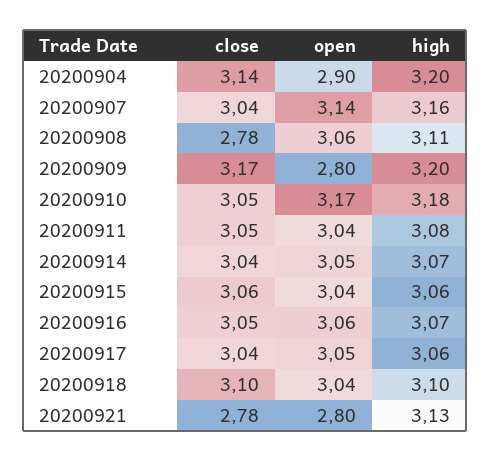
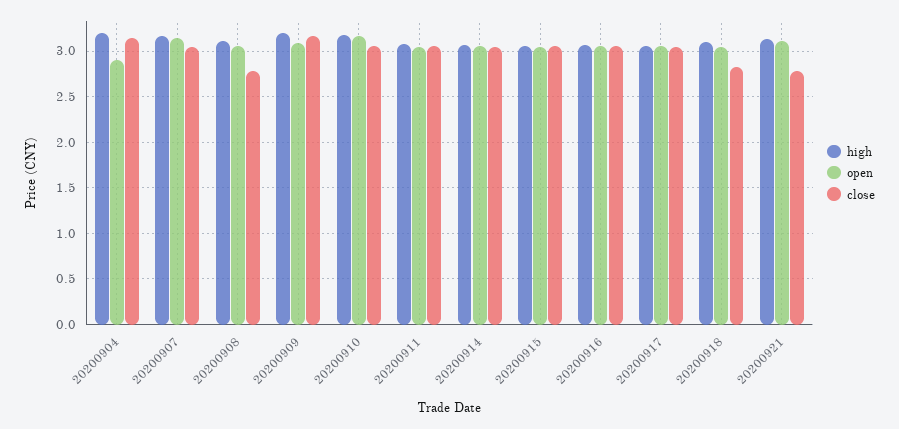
open, 20200909: 2.8 -> 3.1
close, 20200918: 3.1 -> 2.8
open, 20200921: 2.8 -> 3.1

